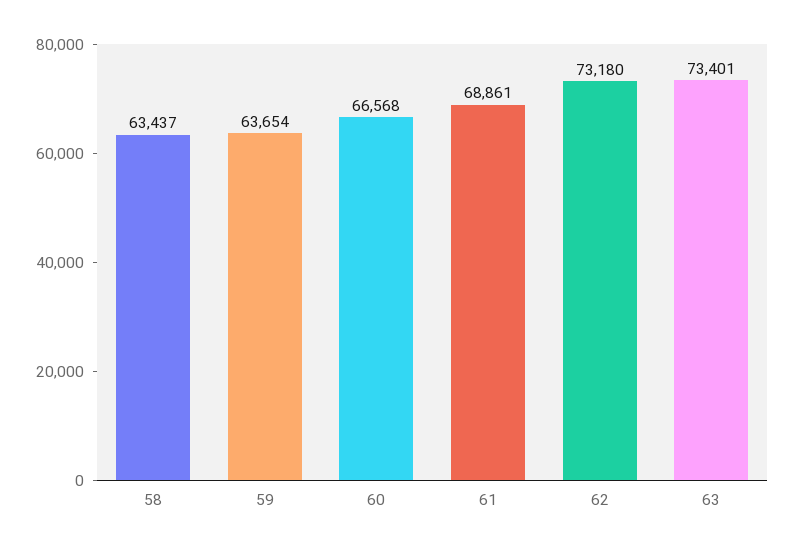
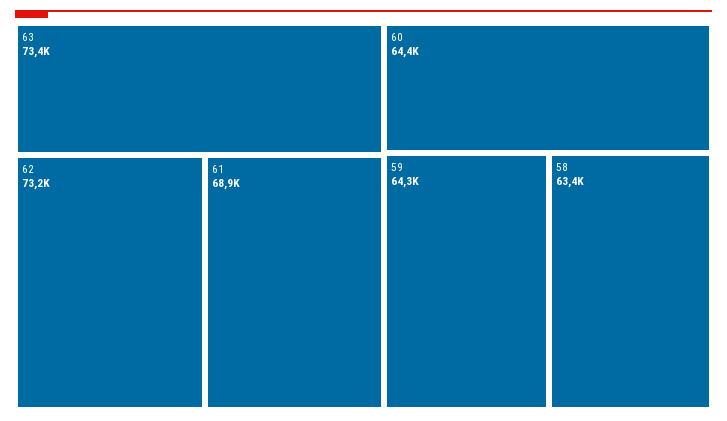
59: 63654 -> 64300
60: 66568 -> 64400

